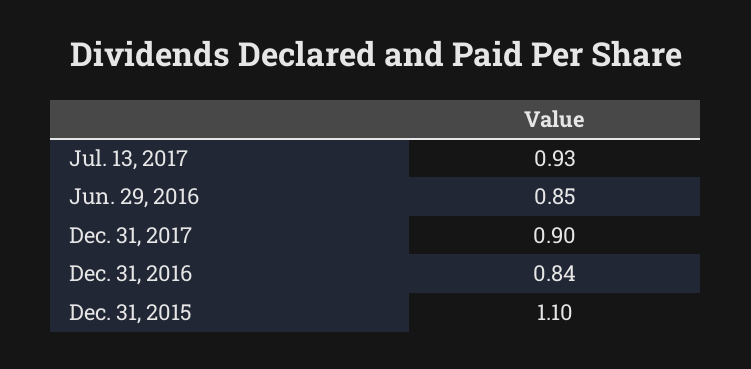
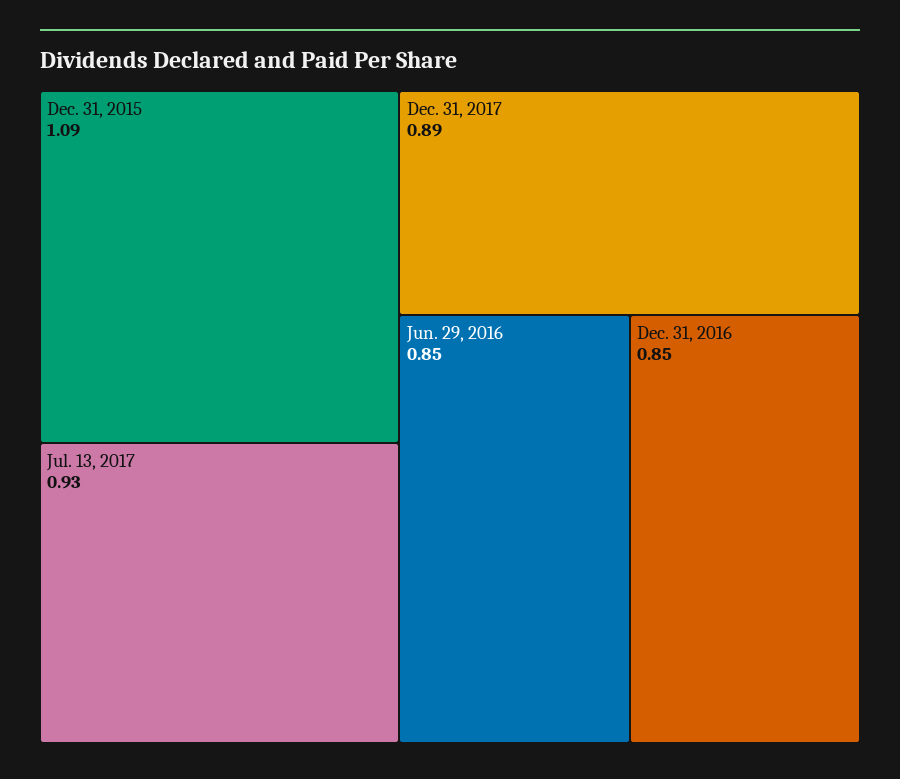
Dec. 31, 2017: 0.9 -> 0.89
Dec. 31, 2016: 0.84 -> 0.85
Dec. 31, 2015: 1.1 -> 1.09

